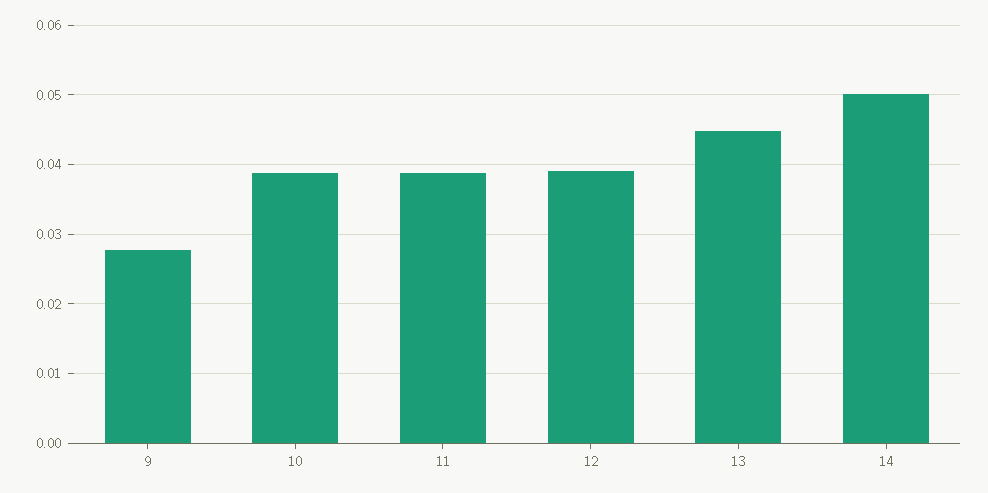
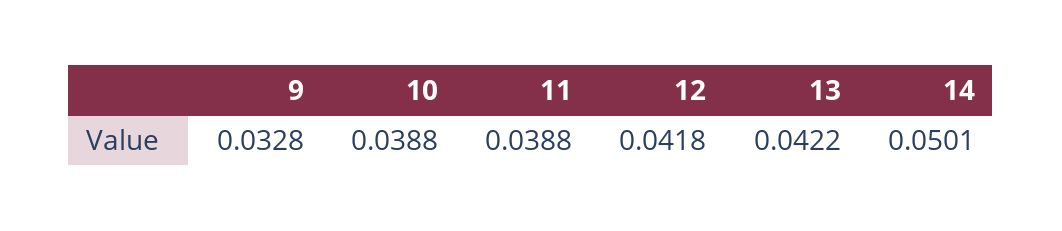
9: 0.028 -> 0.0328
12: 0.039 -> 0.0418
13: 0.045 -> 0.0422

